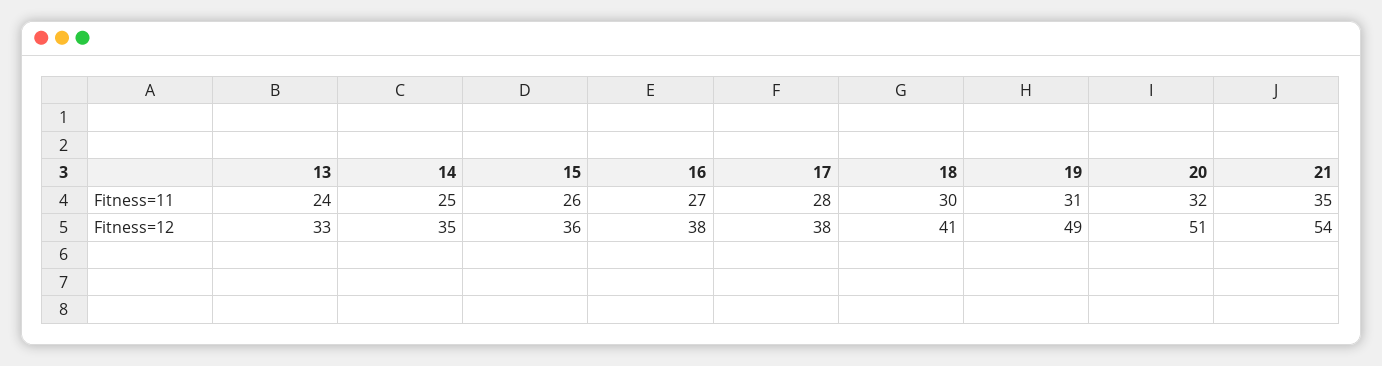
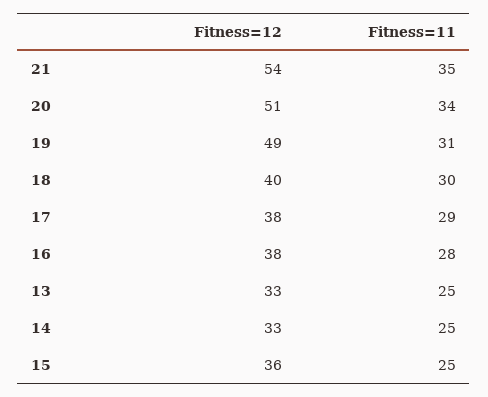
13, Fitness=11: 24 -> 25
15, Fitness=11: 26 -> 25
16, Fitness=11: 27 -> 28
17, Fitness=11: 28 -> 29
20, Fitness=11: 32 -> 34
14, Fitness=12: 35 -> 33
18, Fitness=12: 41 -> 40

